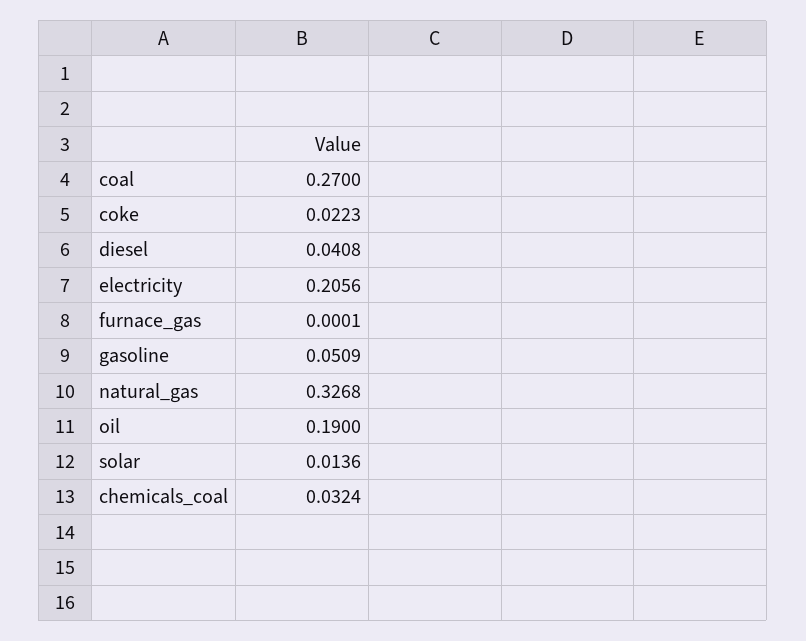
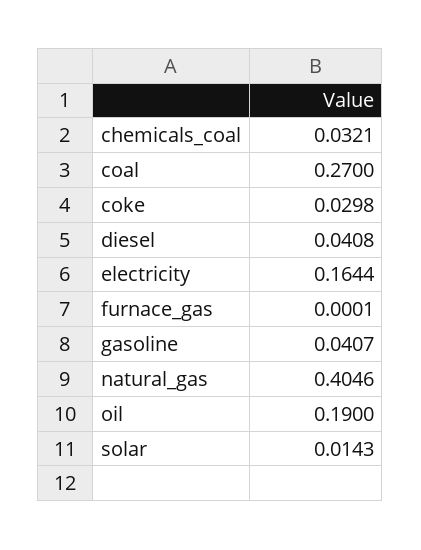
coke: 0.0223 -> 0.0298
electricity: 0.2056 -> 0.1644
gasoline: 0.0509 -> 0.0407
natural_gas: 0.3268 -> 0.4046
solar: 0.0136 -> 0.0143
chemicals_coal: 0.0324 -> 0.0321

